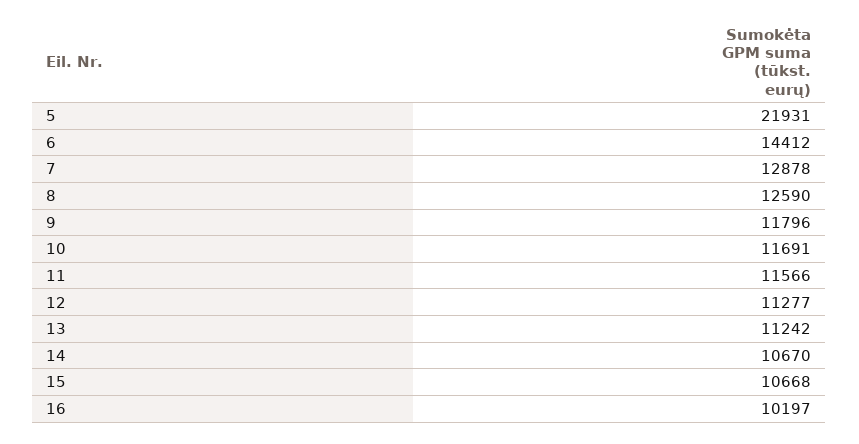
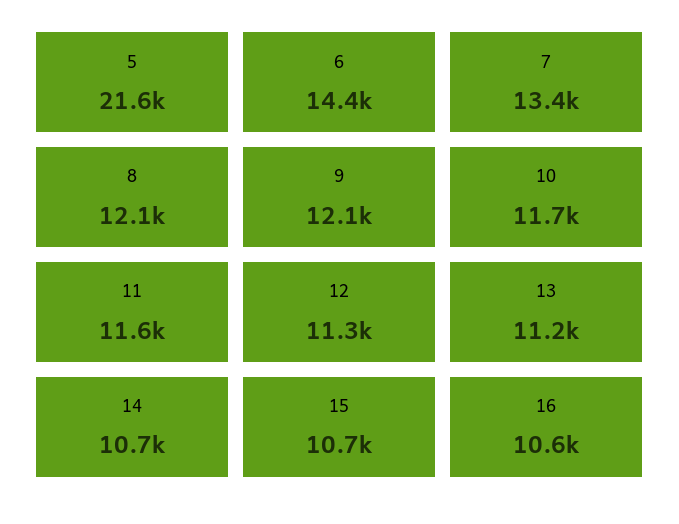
5: 21931 -> 21600
7: 12878 -> 13400
8: 12590 -> 12100
9: 11796 -> 12100
16: 10197 -> 10600

